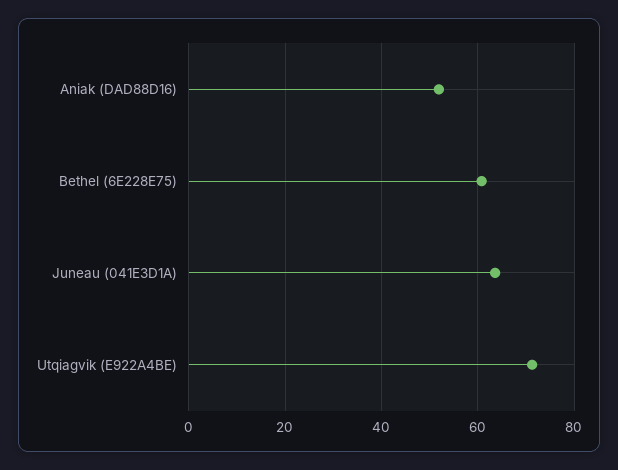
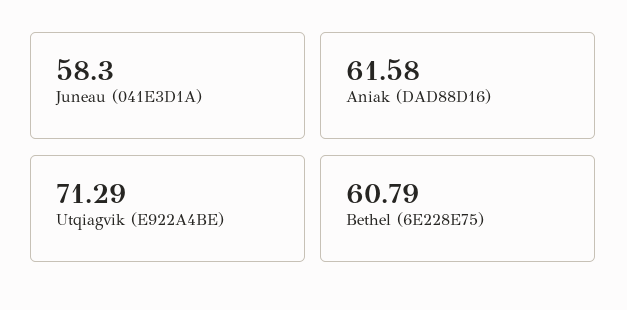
Aniak (DAD88D16): 52 -> 61.58
Juneau (041E3D1A): 64 -> 58.3

